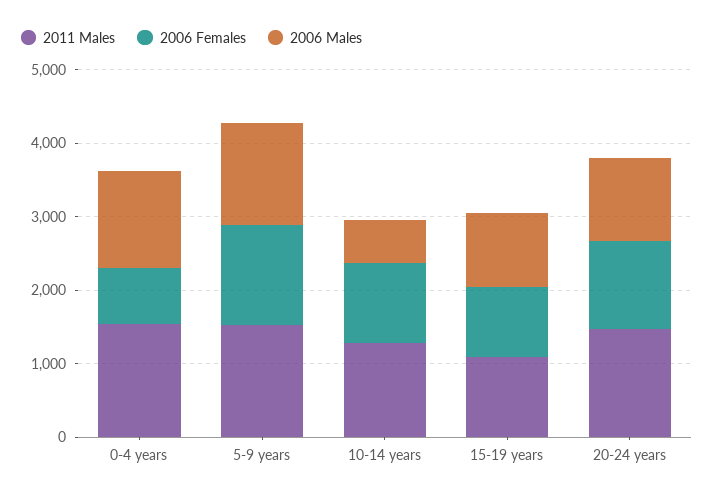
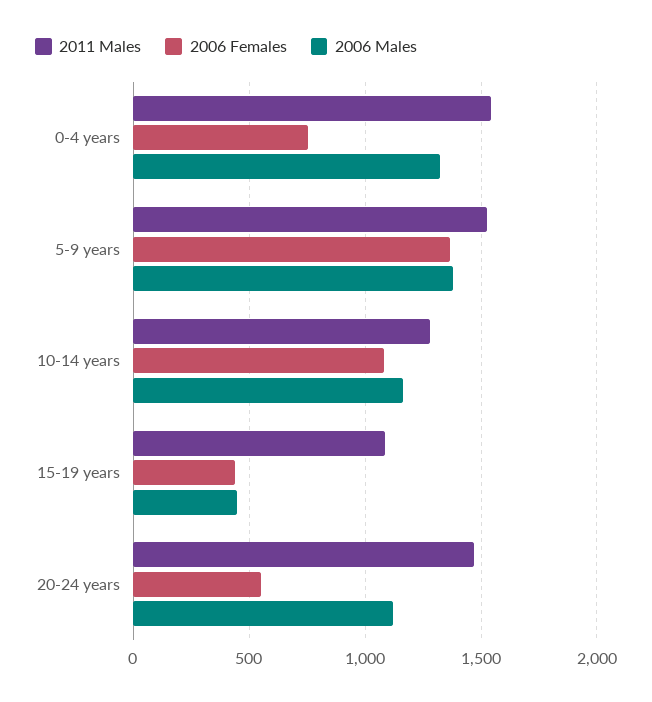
2006 Males, 10-14 years: 600 -> 1150
2006 Females, 15-19 years: 1000 -> 450
2006 Males, 15-19 years: 1000 -> 450
2006 Females, 20-24 years: 1200 -> 550

